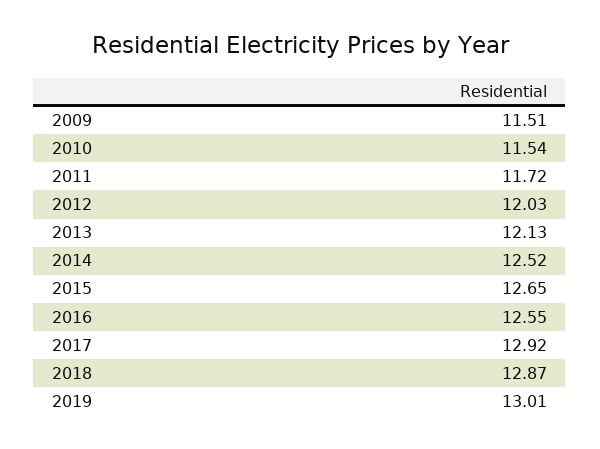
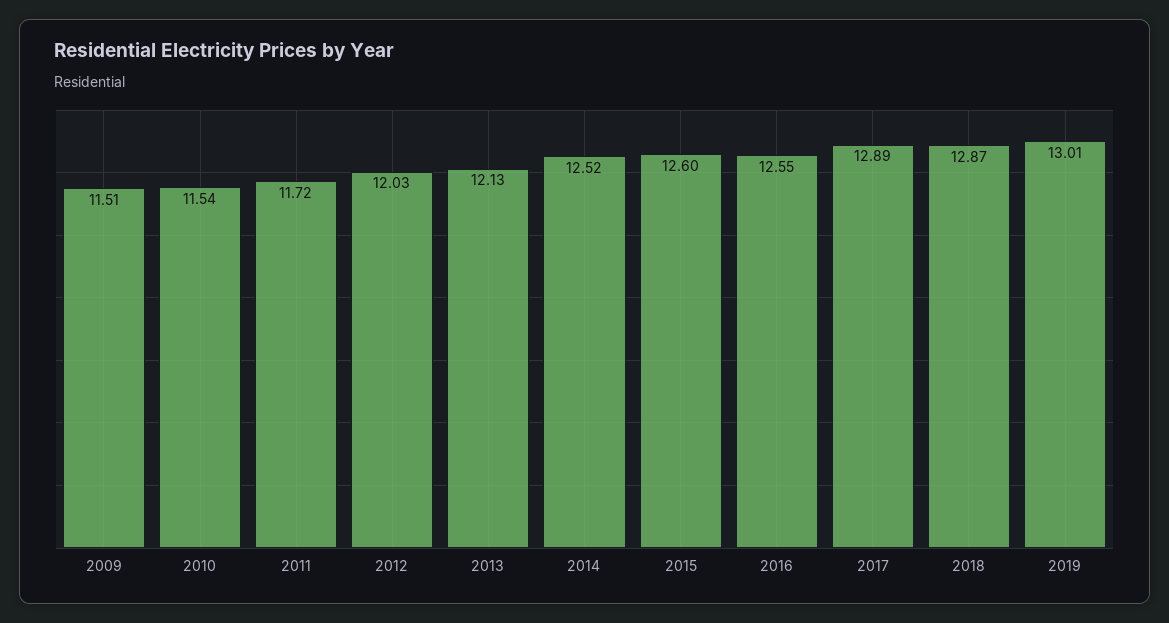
2015: 12.65 -> 12.6
2017: 12.92 -> 12.89

